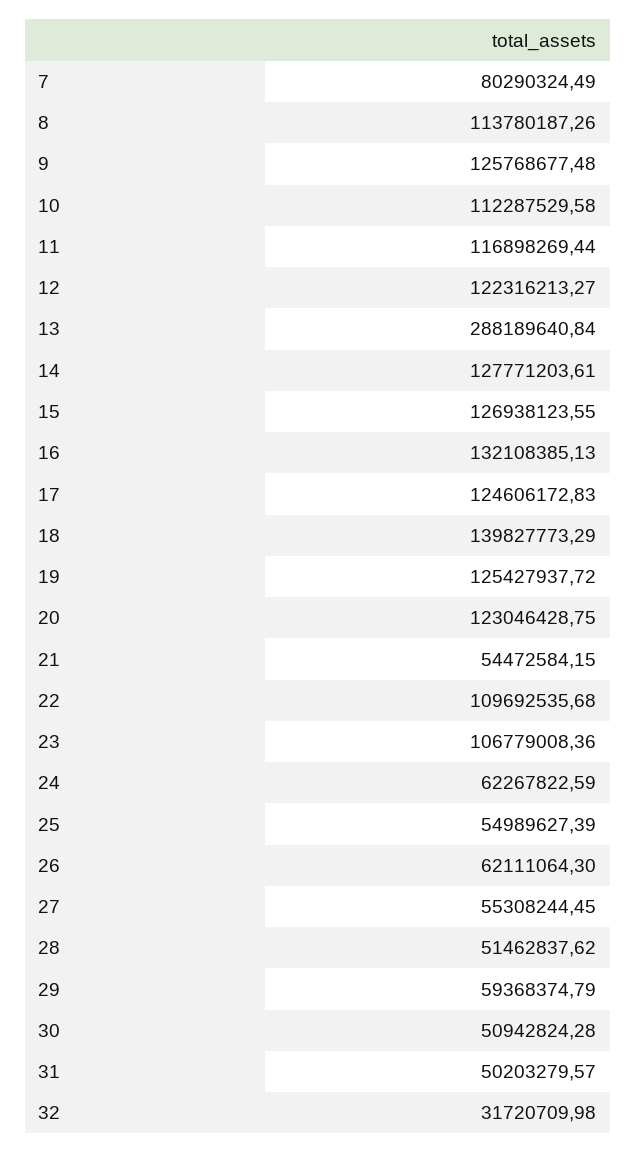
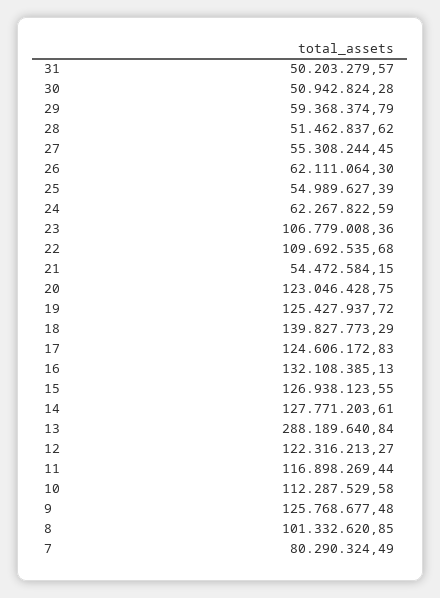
8: 113780187.26 -> 101332620.85
32: 31720709.98 -> none

